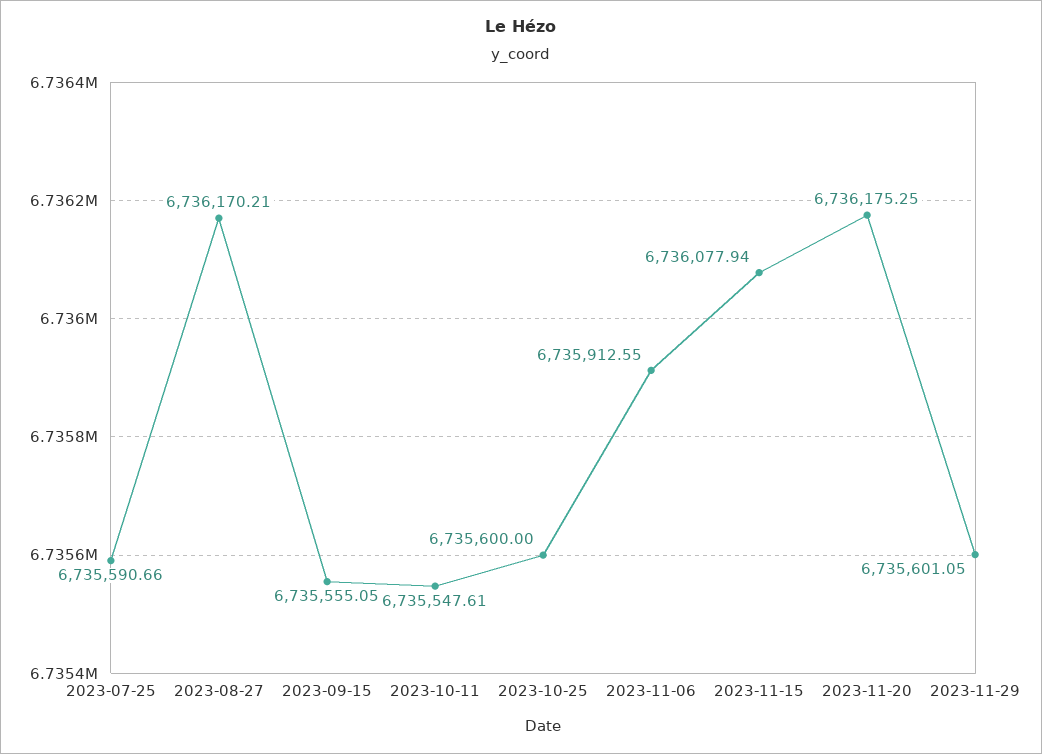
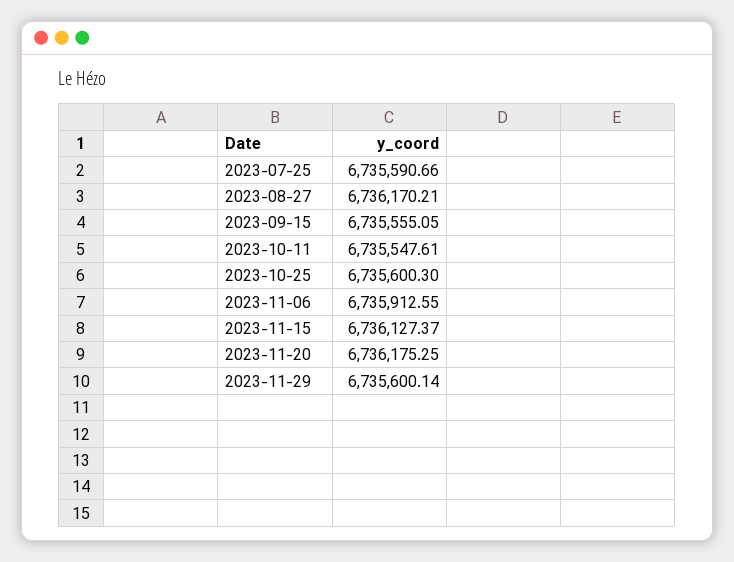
2023-10-25: 6735600 -> 6735600.3
2023-11-15: 6736077.94 -> 6736127.37
2023-11-29: 6735601.05 -> 6735600.14

